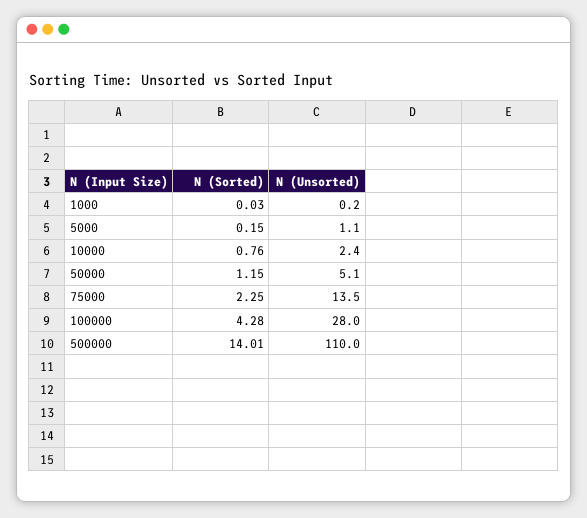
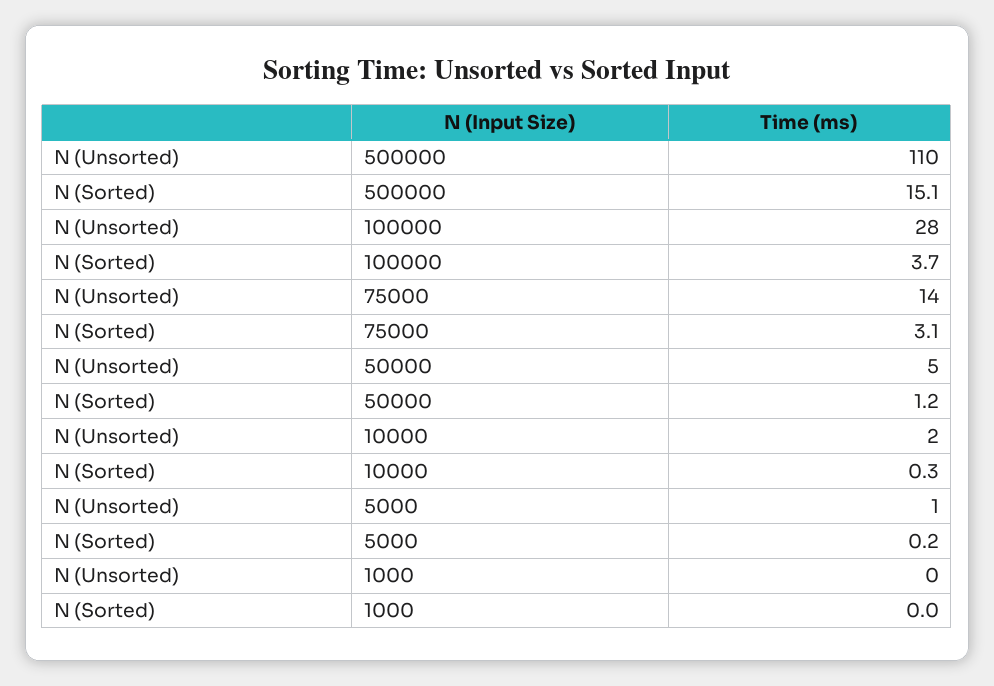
N (Sorted), 10000: 0.76 -> 0.3
N (Sorted), 75000: 2.25 -> 3.1
N (Sorted), 100000: 4.28 -> 3.7
N (Sorted), 500000: 14.01 -> 15.1

